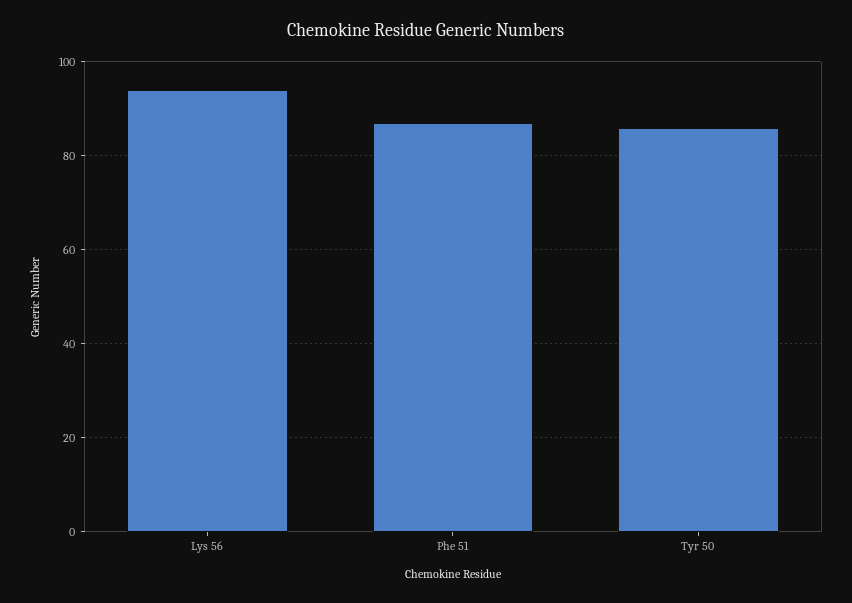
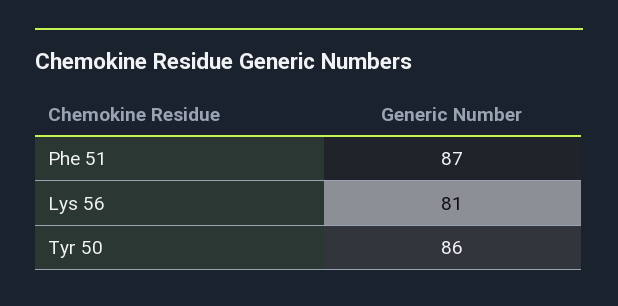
Lys 56: 95 -> 81

